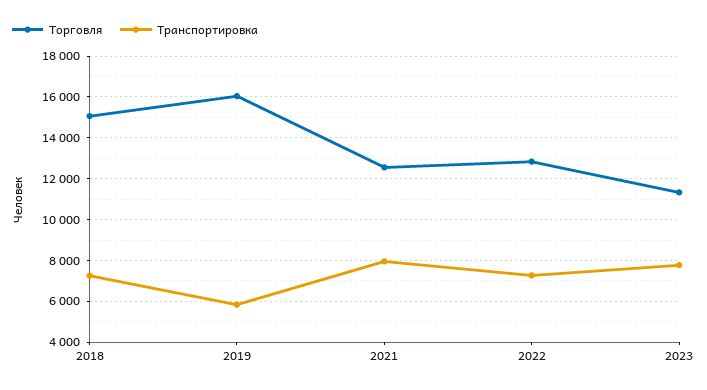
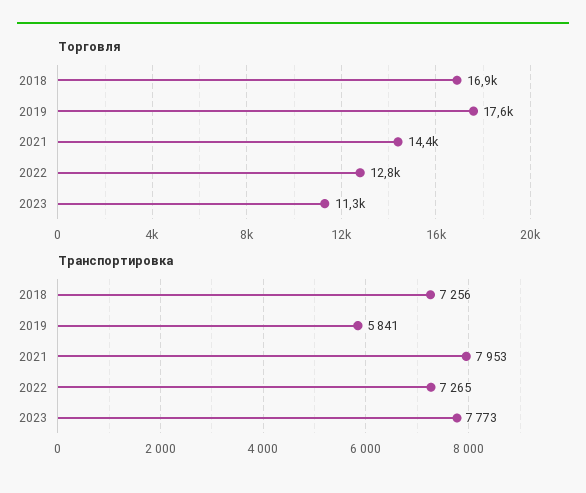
Торговля, 2018: 15000 -> 16900
Торговля, 2019: 16000 -> 17600
Торговля, 2021: 12500 -> 14400

